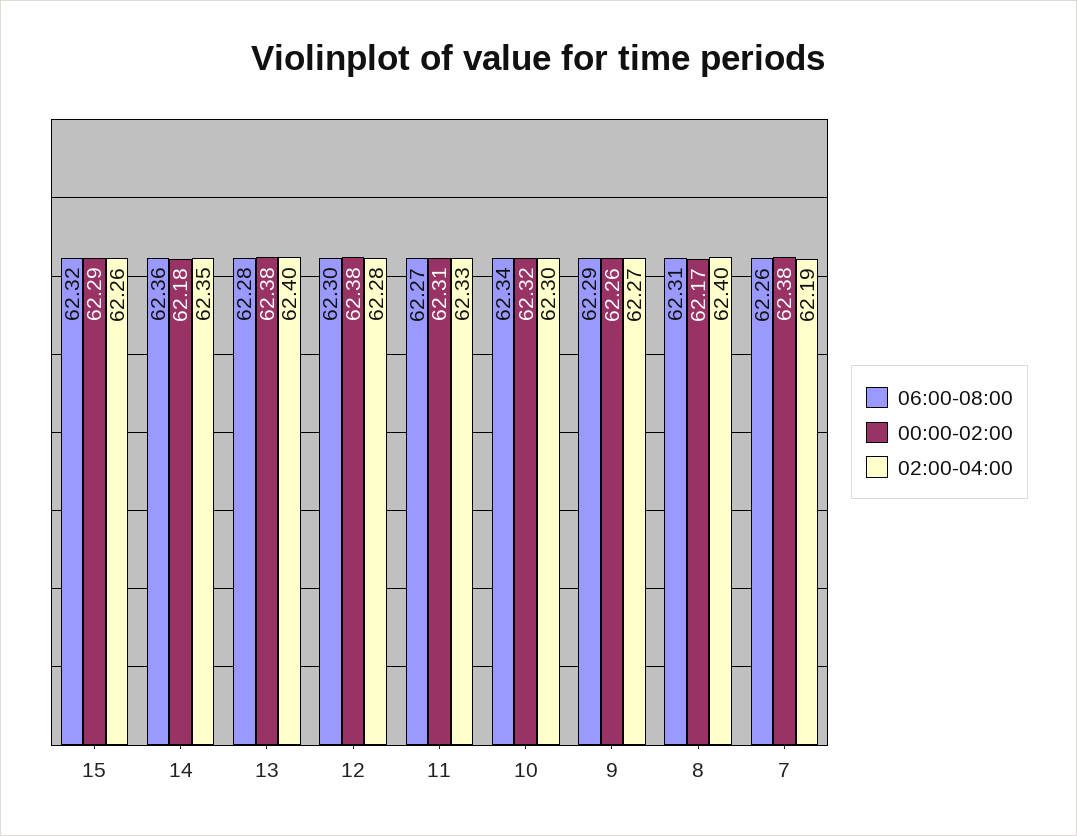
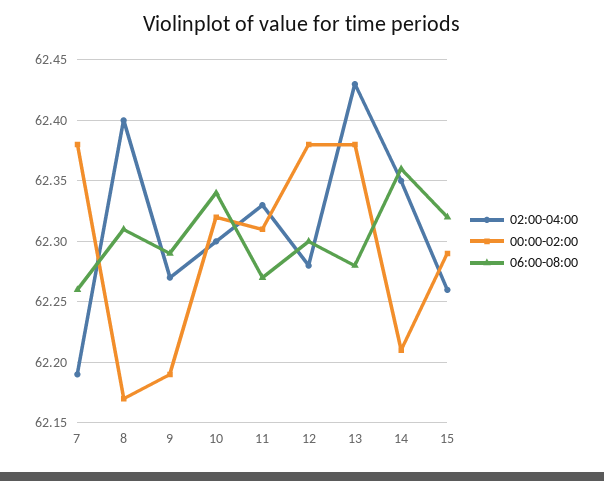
00:00-02:00, 14: 62.18 -> 62.21
02:00-04:00, 13: 62.4 -> 62.43
00:00-02:00, 9: 62.26 -> 62.19

